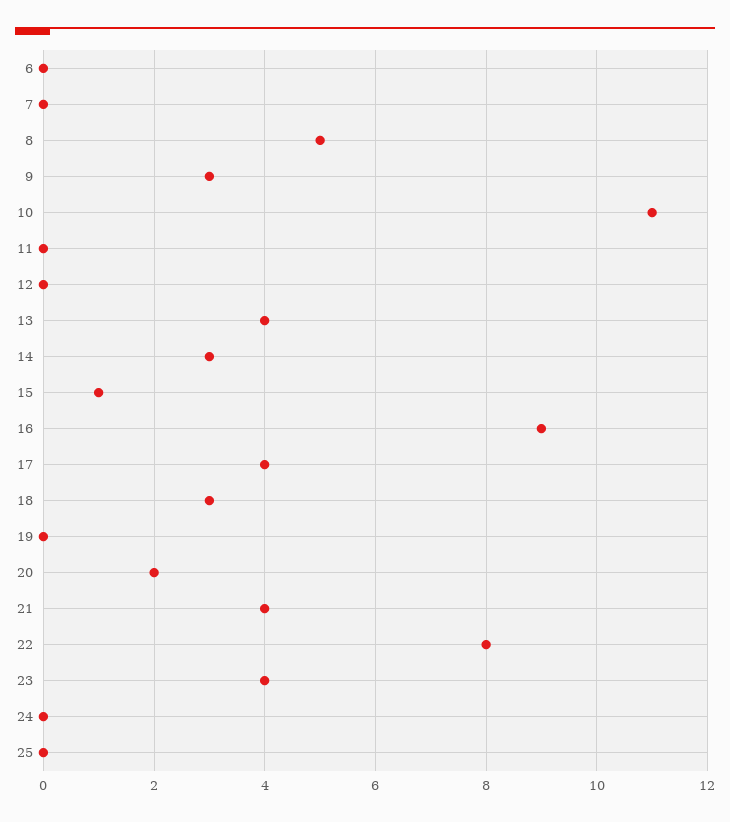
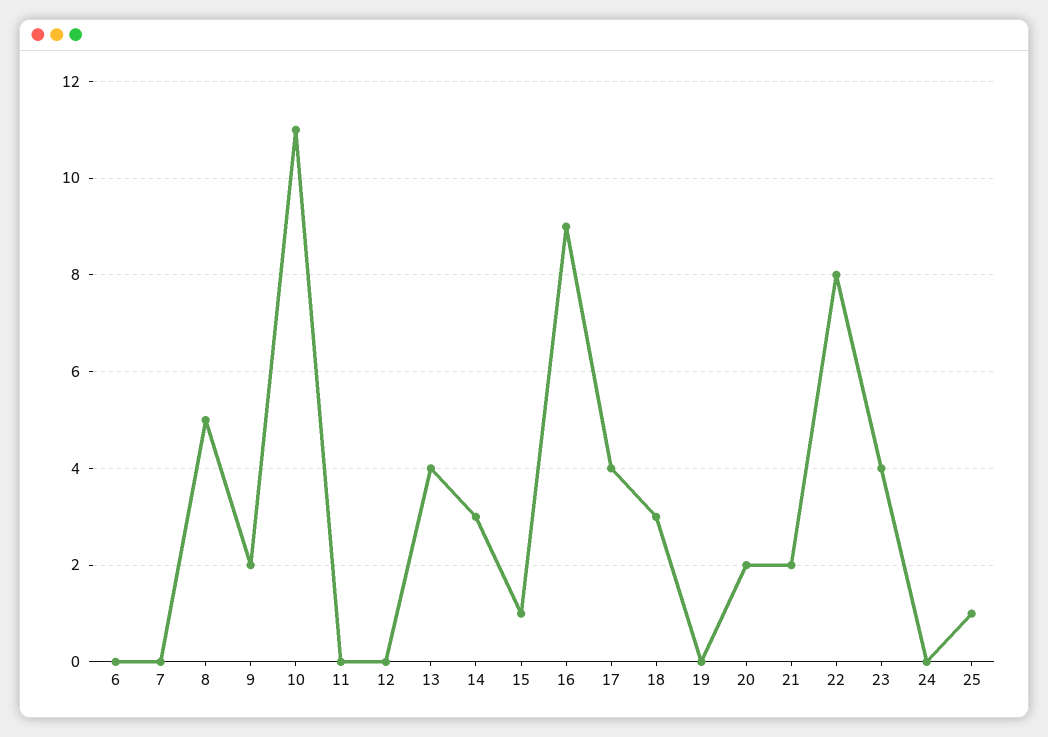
9: 3 -> 2
21: 4 -> 2
25: 0 -> 1

